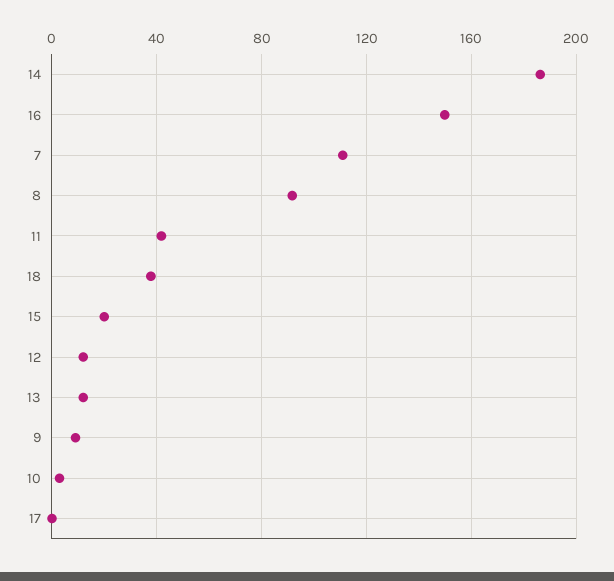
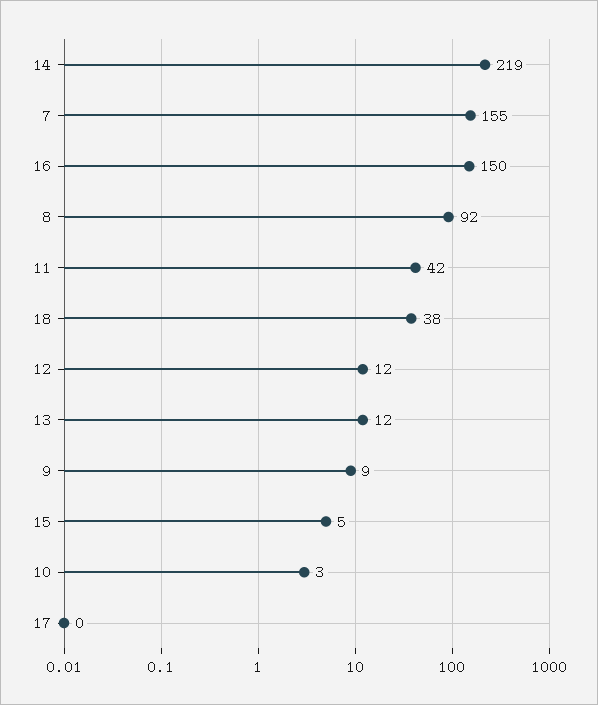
14: 185 -> 219
7: 110 -> 155
15: 20 -> 5

